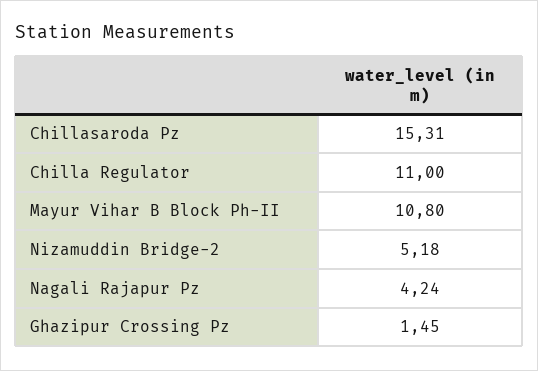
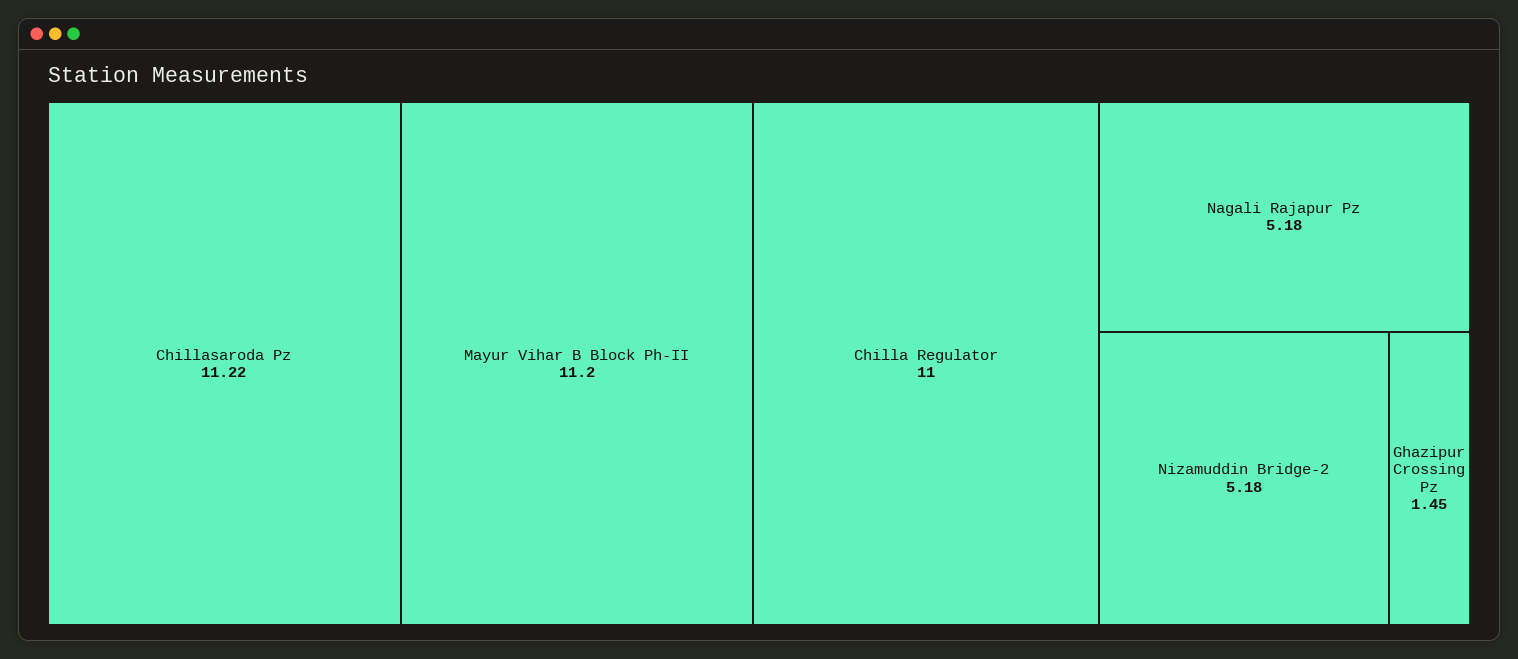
Chillasaroda Pz: 15.31 -> 11.22
Mayur Vihar B Block Ph-II: 10.8 -> 11.2
Nagali Rajapur Pz: 4.24 -> 5.18

